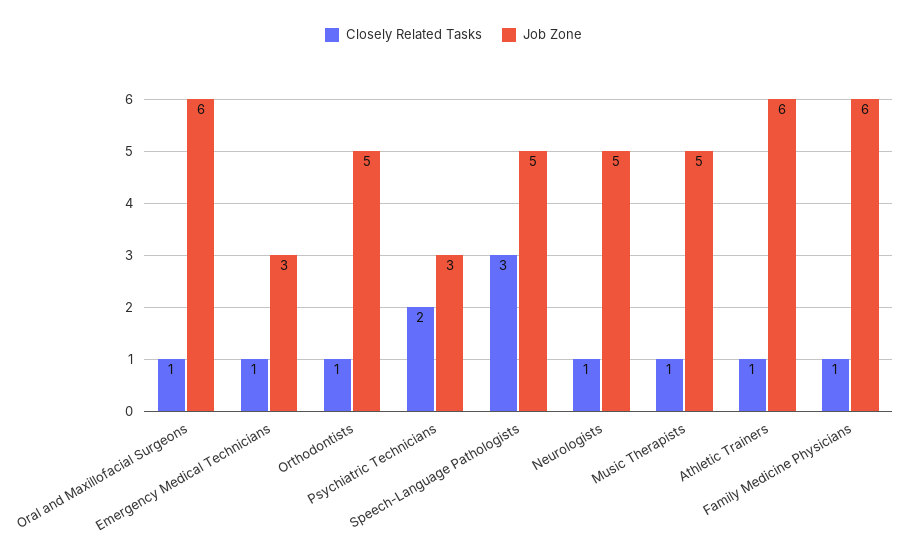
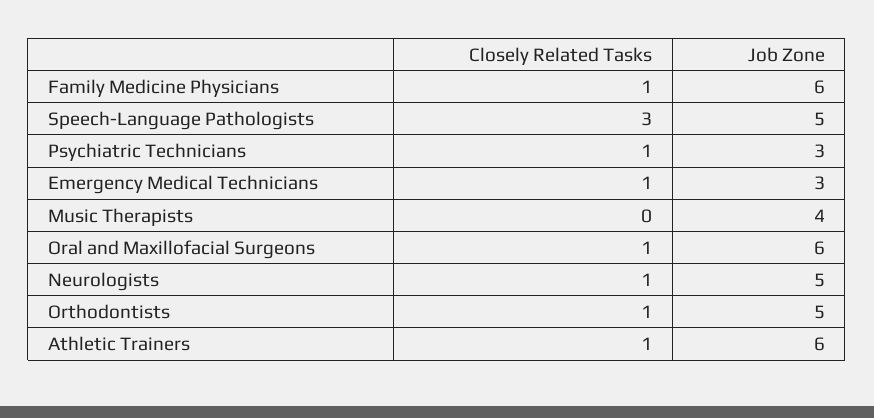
Closely Related Tasks, Psychiatric Technicians: 2 -> 1
Closely Related Tasks, Music Therapists: 1 -> 0
Job Zone, Music Therapists: 5 -> 4

